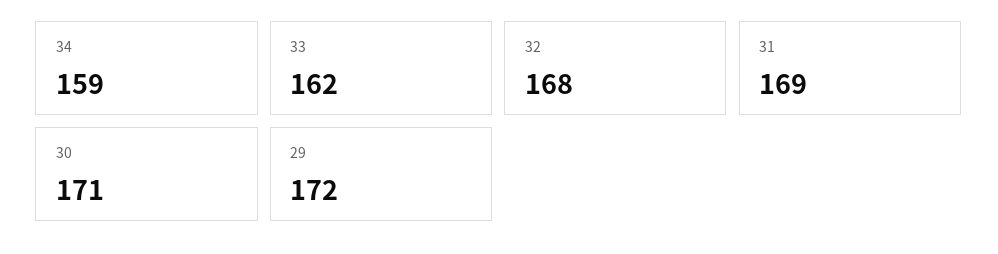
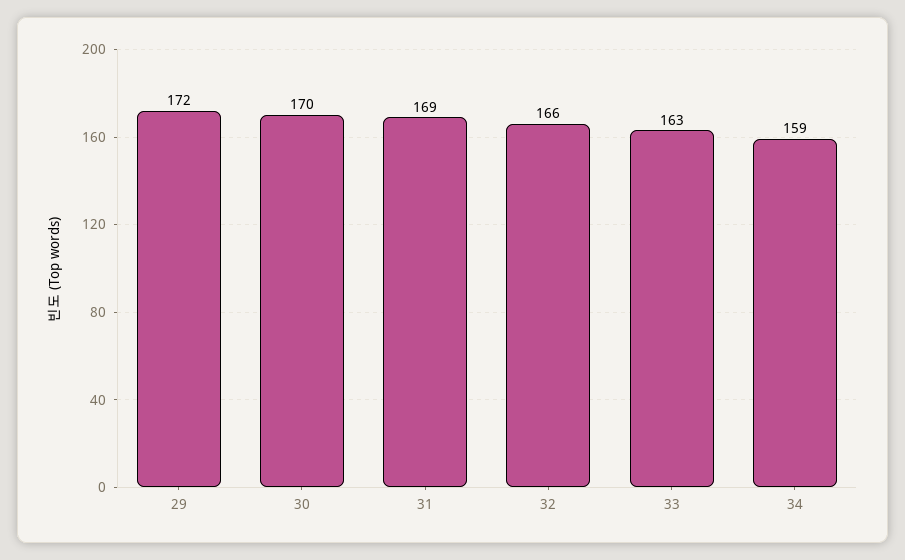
33: 162 -> 163
32: 168 -> 166
30: 171 -> 170

